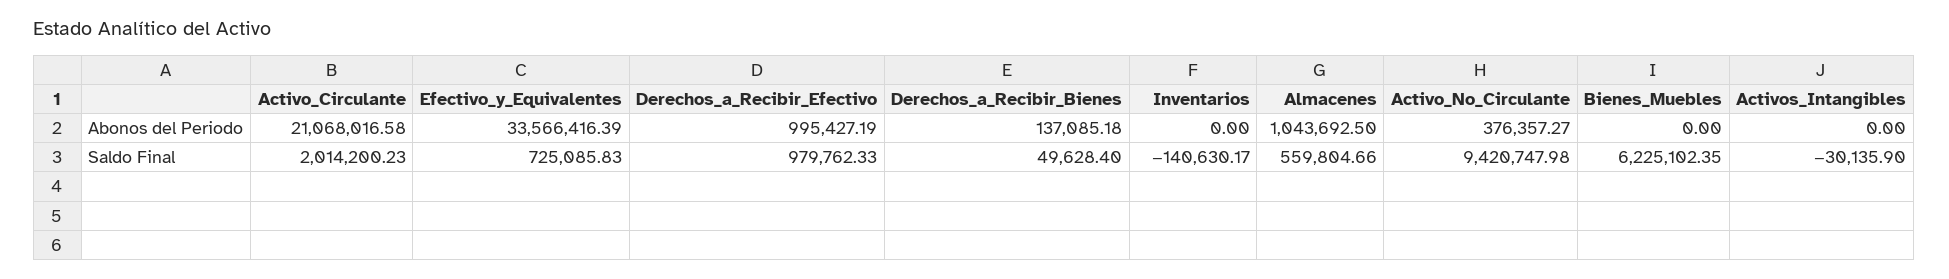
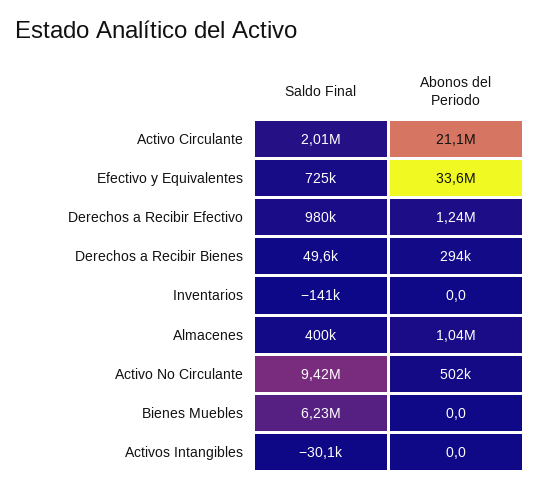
Derechos_a_Recibir_Efectivo, Abonos del Periodo: 995427.19 -> 1240000
Derechos_a_Recibir_Bienes, Abonos del Periodo: 137085.18 -> 294000
Activo_No_Circulante, Abonos del Periodo: 376357.27 -> 502000
Almacenes, Saldo Final: 559804.66 -> 400000

